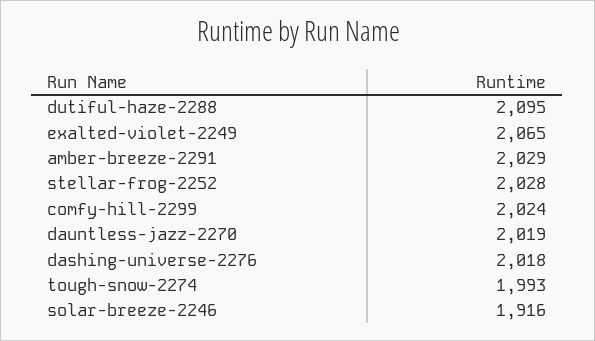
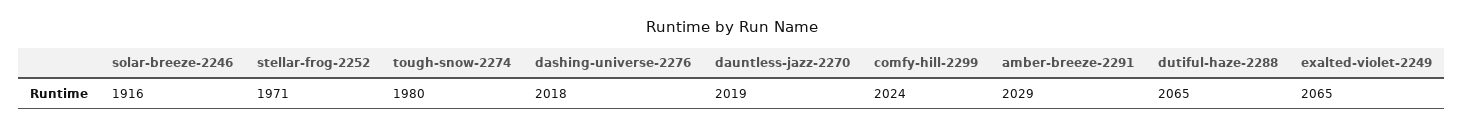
dutiful-haze-2288: 2095 -> 2065
stellar-frog-2252: 2028 -> 1971
tough-snow-2274: 1993 -> 1980

